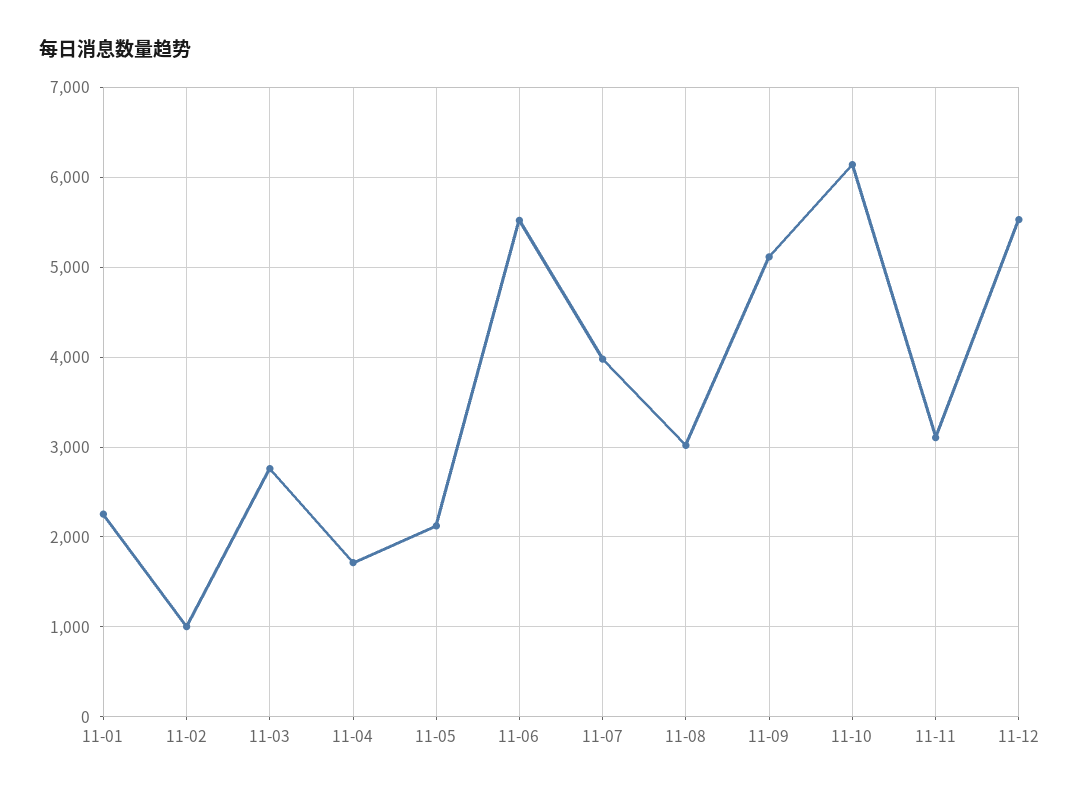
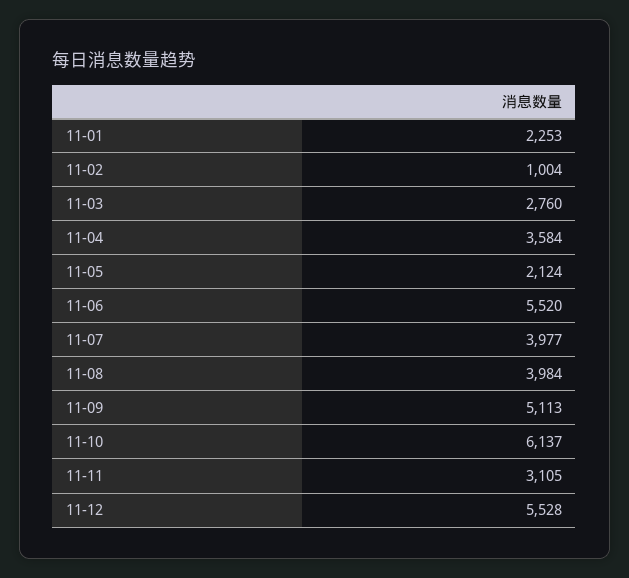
11-04: 1700 -> 3584
11-08: 3000 -> 3984

